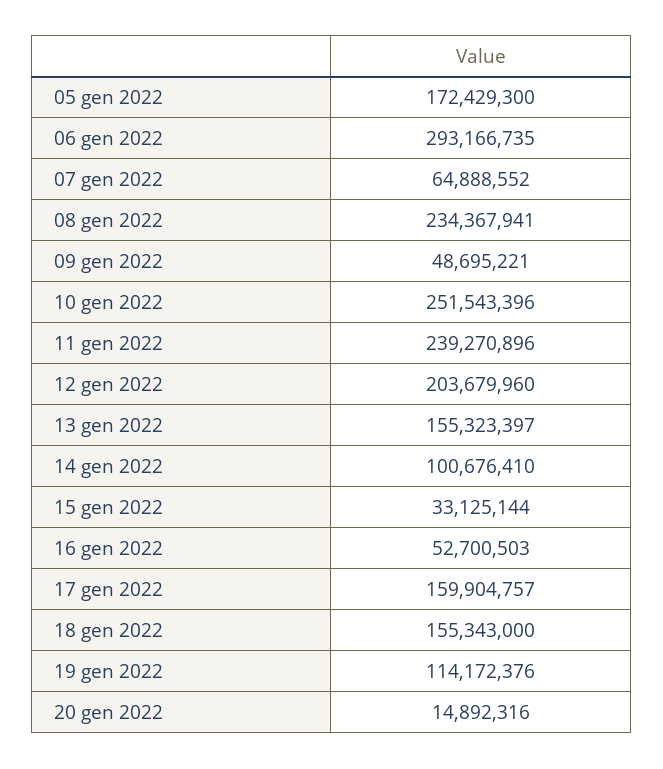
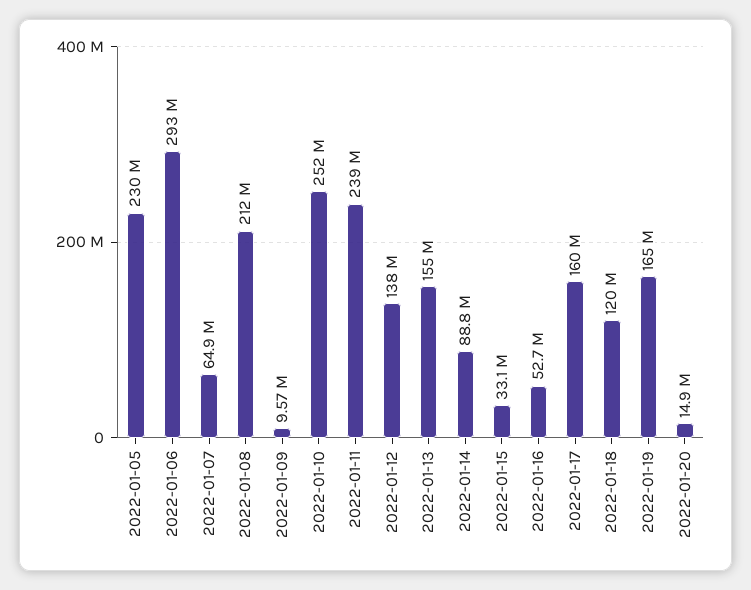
05 gen 2022: 172429300 -> 230000000
08 gen 2022: 234367941 -> 212000000
09 gen 2022: 48695221 -> 9570000
12 gen 2022: 203679960 -> 138000000
14 gen 2022: 100676410 -> 88800000
18 gen 2022: 155343000 -> 120000000
19 gen 2022: 114172376 -> 165000000

